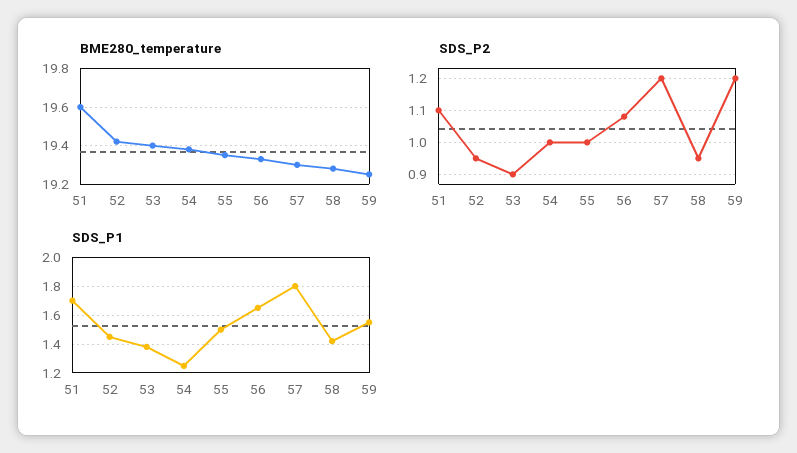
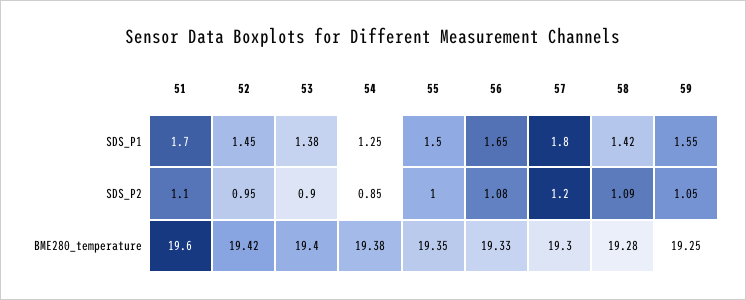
SDS_P2, 54: 1 -> 0.85
SDS_P2, 58: 0.95 -> 1.09
SDS_P2, 59: 1.2 -> 1.05

